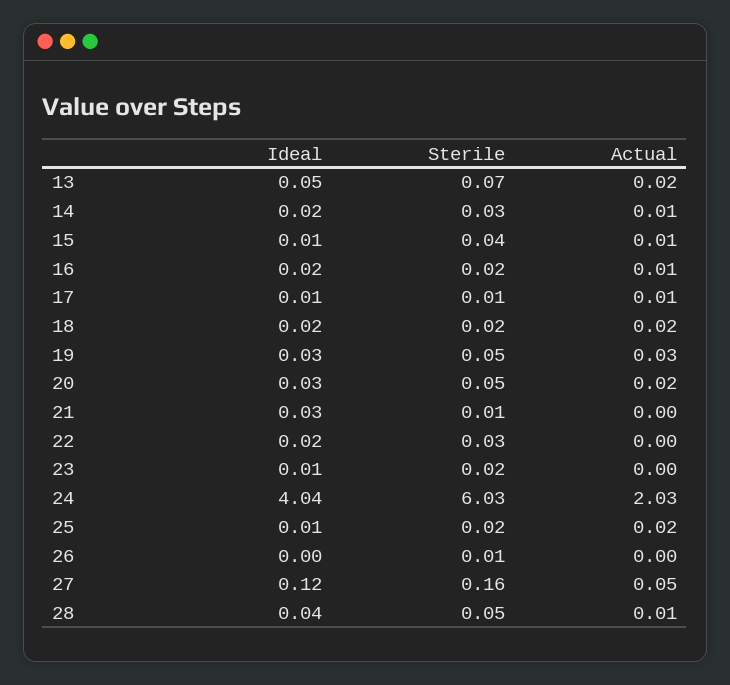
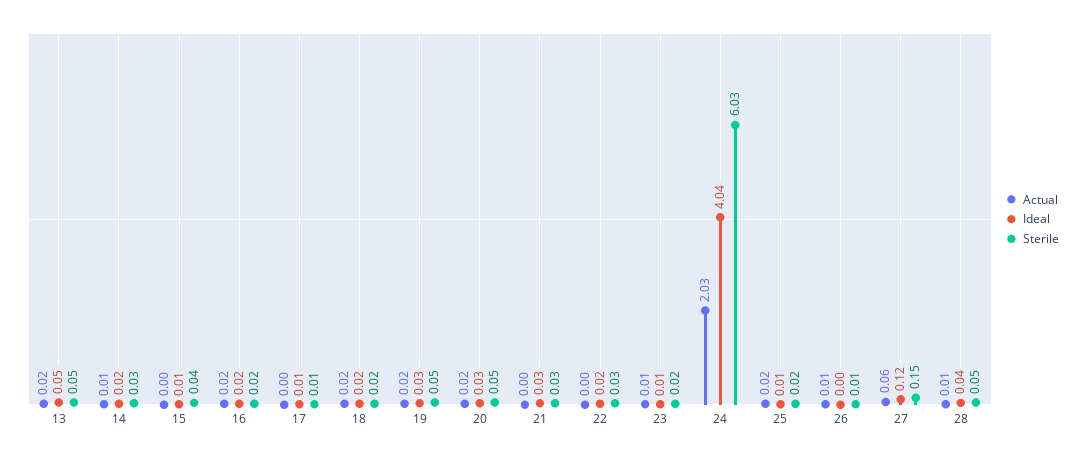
Sterile, 13: 0.07 -> 0.05
Actual, 15: 0.01 -> 0
Actual, 16: 0.01 -> 0.02
Actual, 17: 0.01 -> 0
Actual, 19: 0.03 -> 0.02
Sterile, 21: 0.01 -> 0.03
Actual, 23: 0 -> 0.01
Actual, 26: 0 -> 0.01
Sterile, 27: 0.16 -> 0.15
Actual, 27: 0.05 -> 0.06

